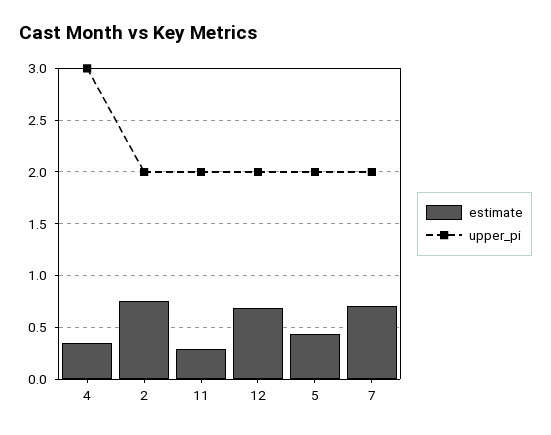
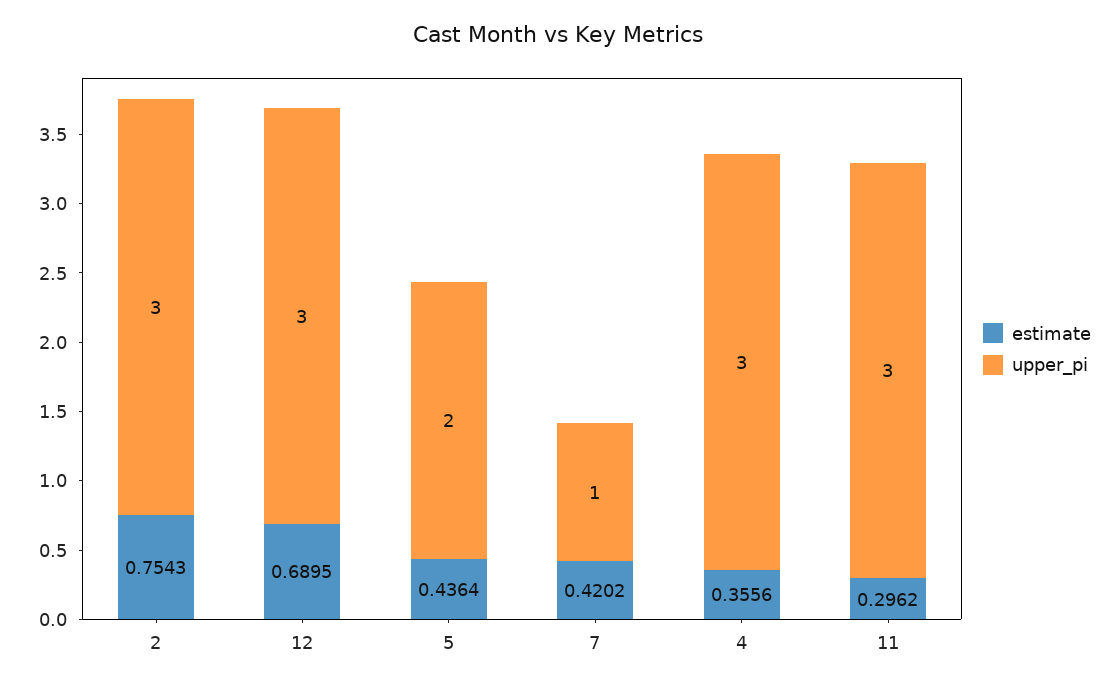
upper_pi, 2: 2 -> 3
upper_pi, 11: 2 -> 3
upper_pi, 12: 2 -> 3
estimate, 7: 0.7 -> 0.4202
upper_pi, 7: 2 -> 1

